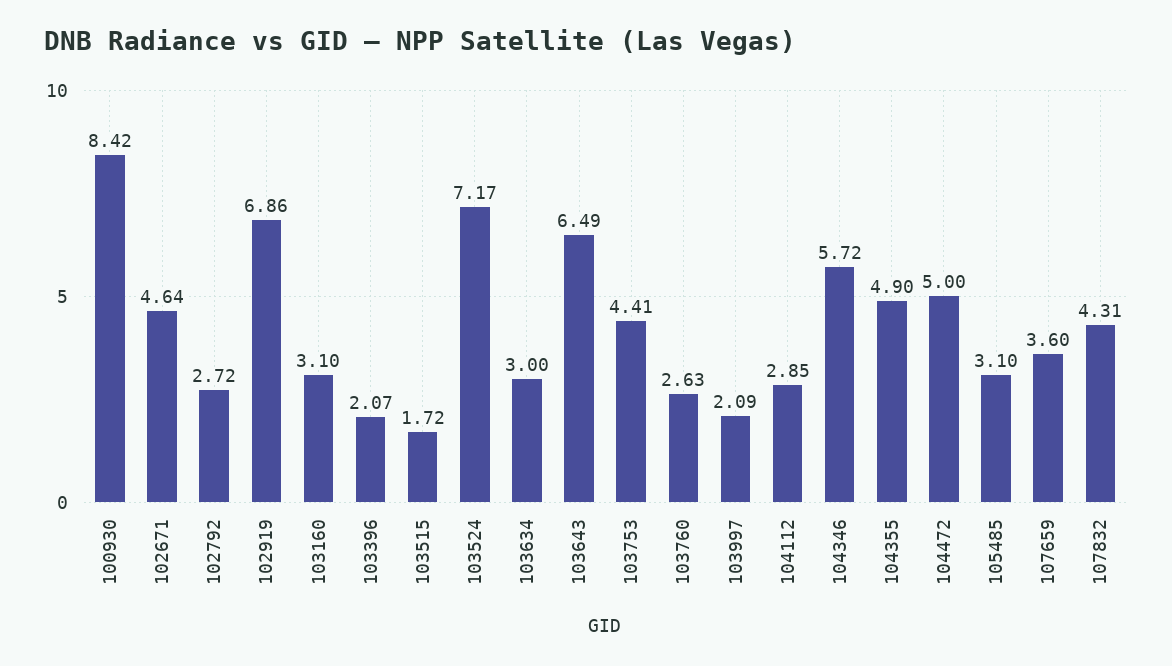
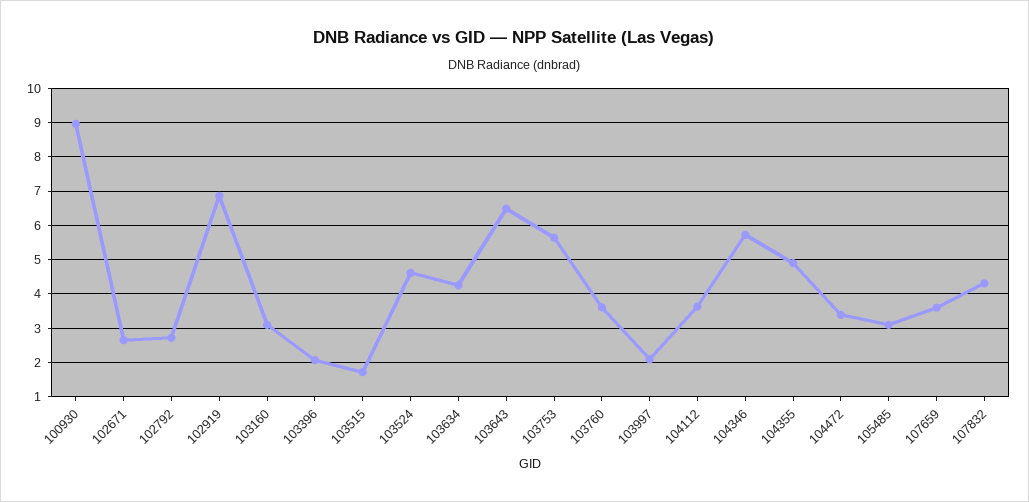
100930: 8.42 -> 9
102671: 4.64 -> 2.6
103524: 7.17 -> 4.6
103634: 3 -> 4.2
103753: 4.41 -> 5.6
103760: 2.63 -> 3.6
104112: 2.85 -> 3.6
104472: 5 -> 3.4

